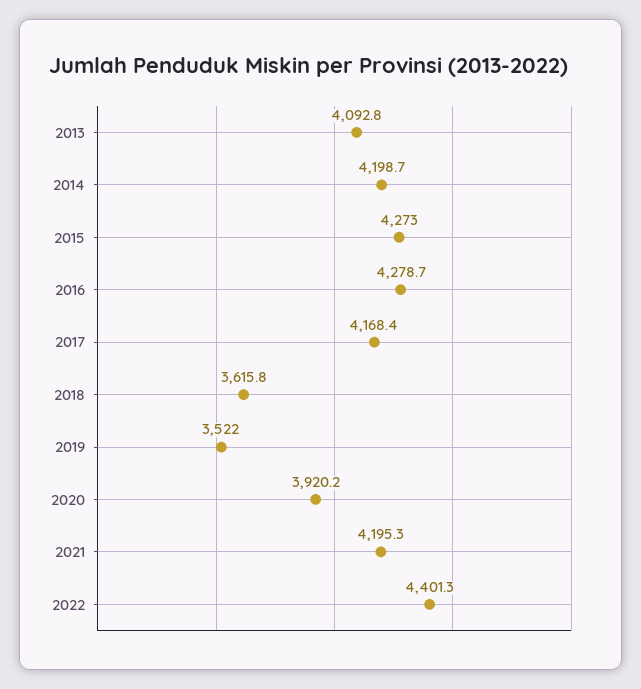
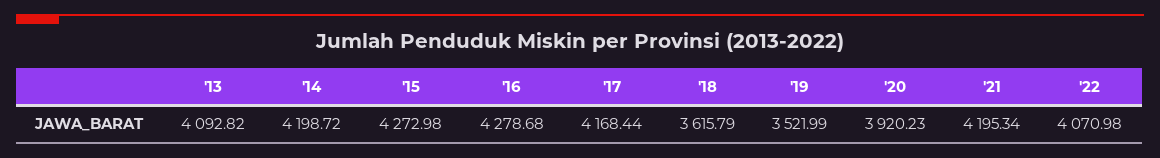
2022: 4401.3 -> 4070.98

